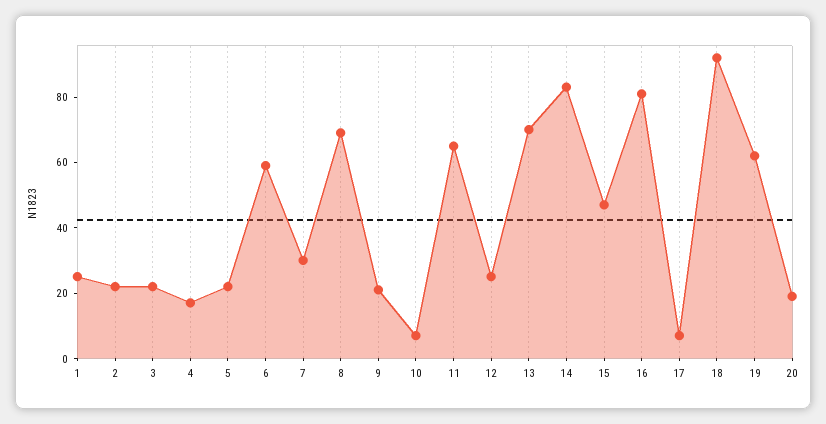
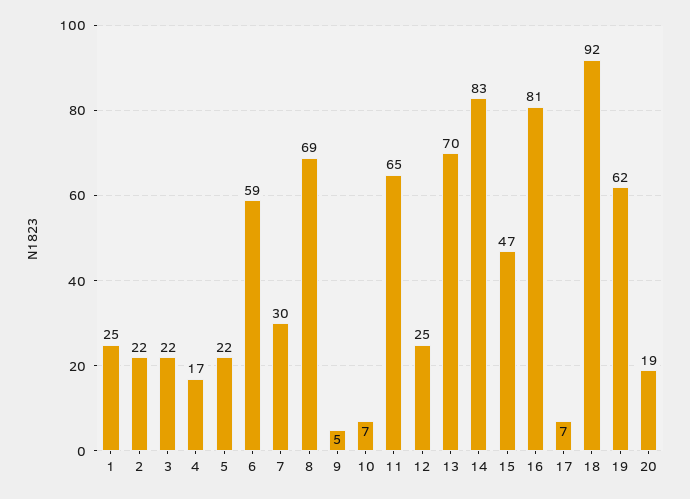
9: 20 -> 5

